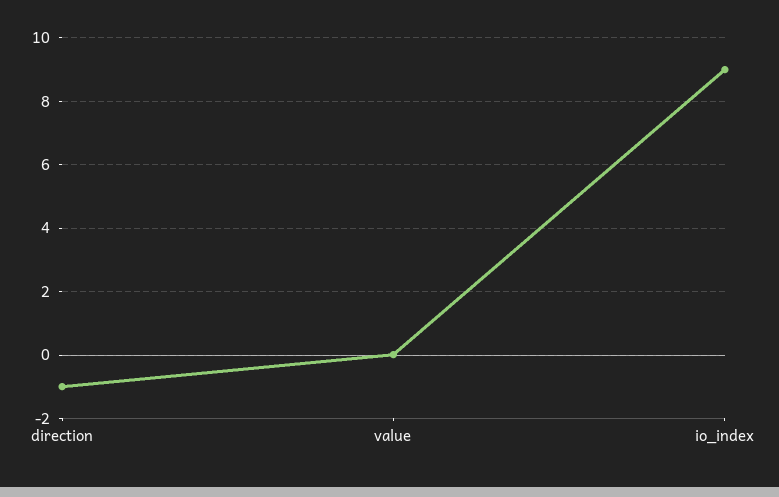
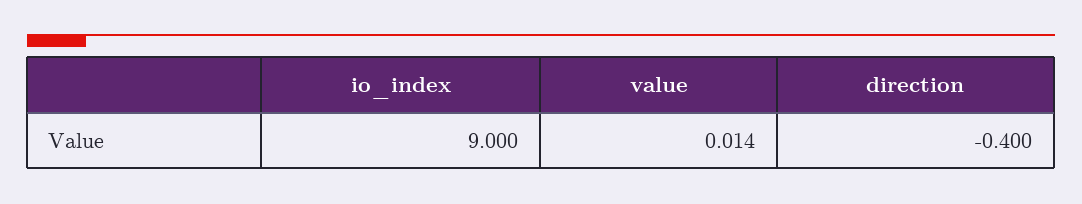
direction: -1 -> -0.4

